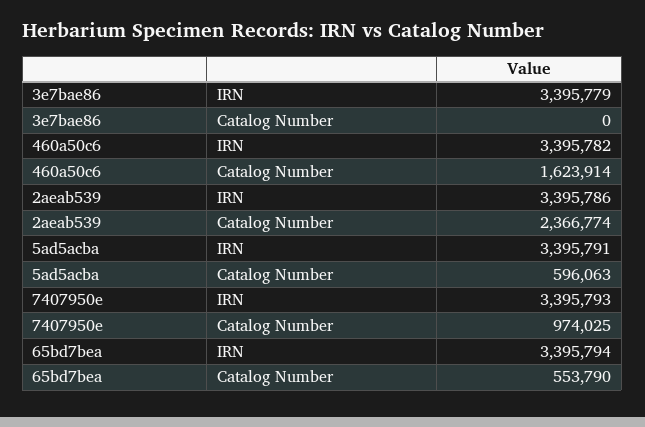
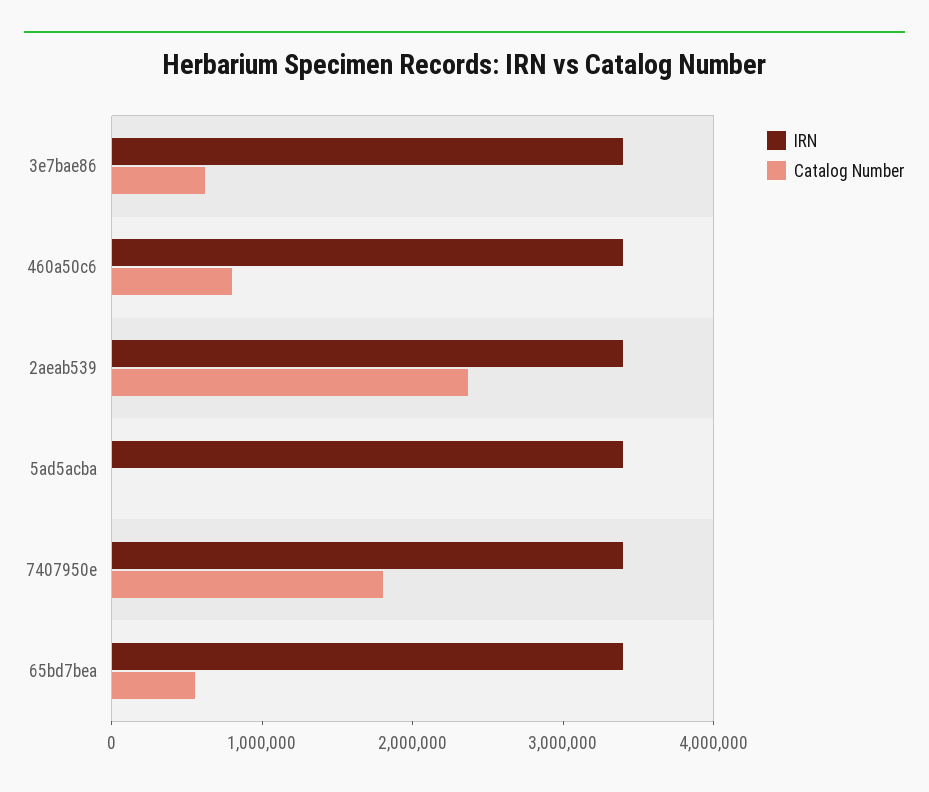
Catalog Number, 3e7bae86: 0 -> 600000
Catalog Number, 460a50c6: 1623914 -> 800000
Catalog Number, 5ad5acba: 596063 -> 0
Catalog Number, 7407950e: 974025 -> 1800000

